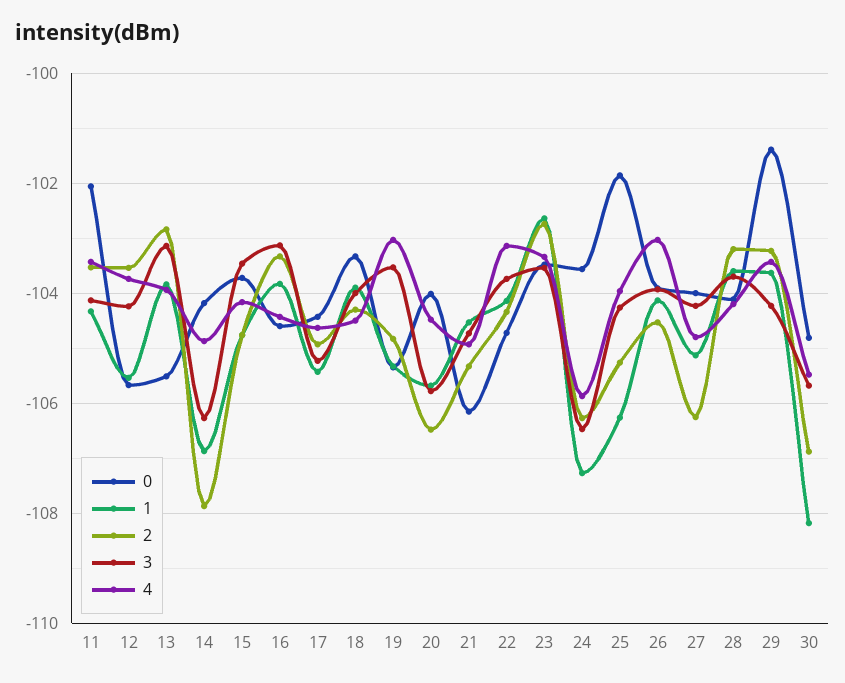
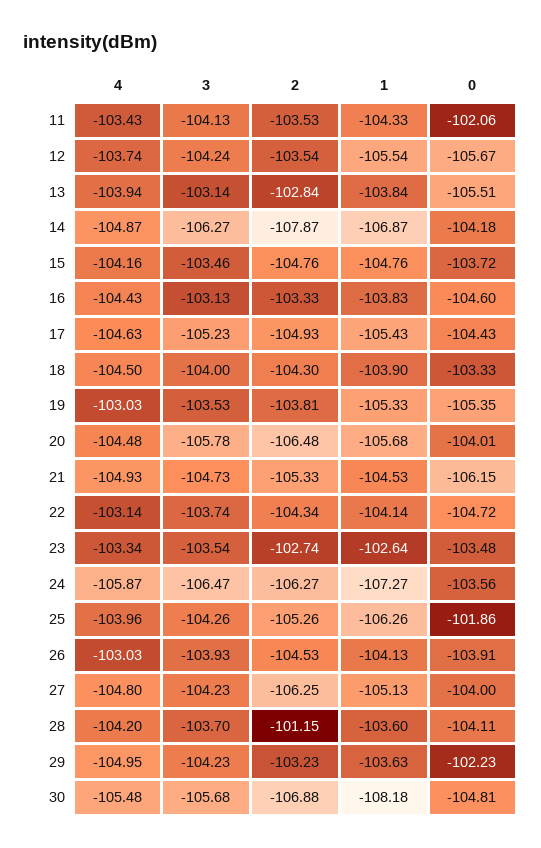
2, 19: -104.8 -> -103.81
2, 28: -103.2 -> -101.15
0, 29: -101.4 -> -102.23
4, 29: -103.4 -> -104.95

